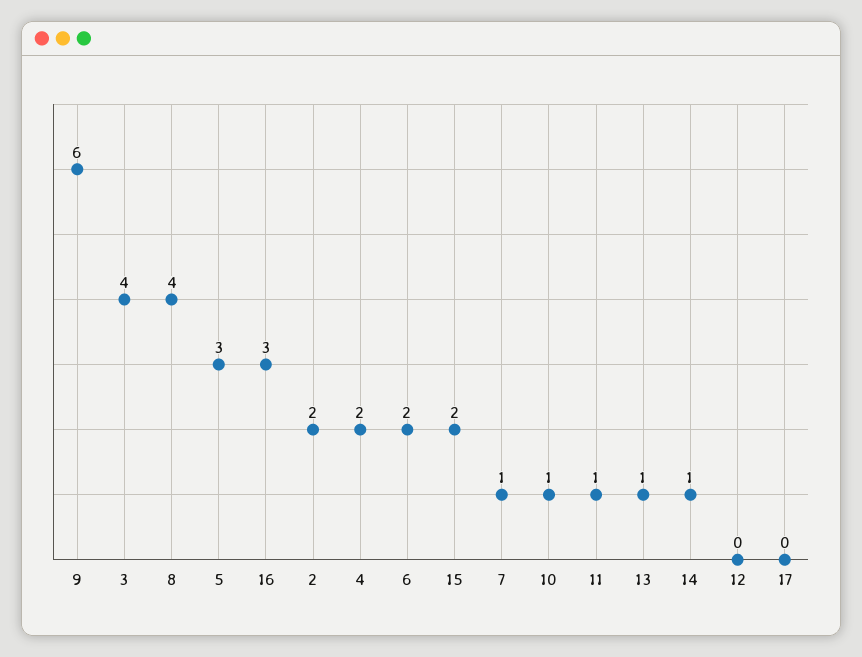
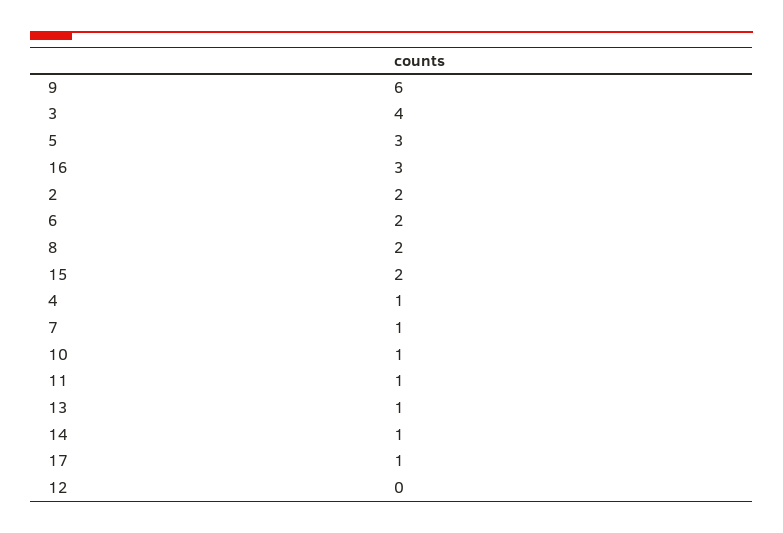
8: 4 -> 2
4: 2 -> 1
17: 0 -> 1

